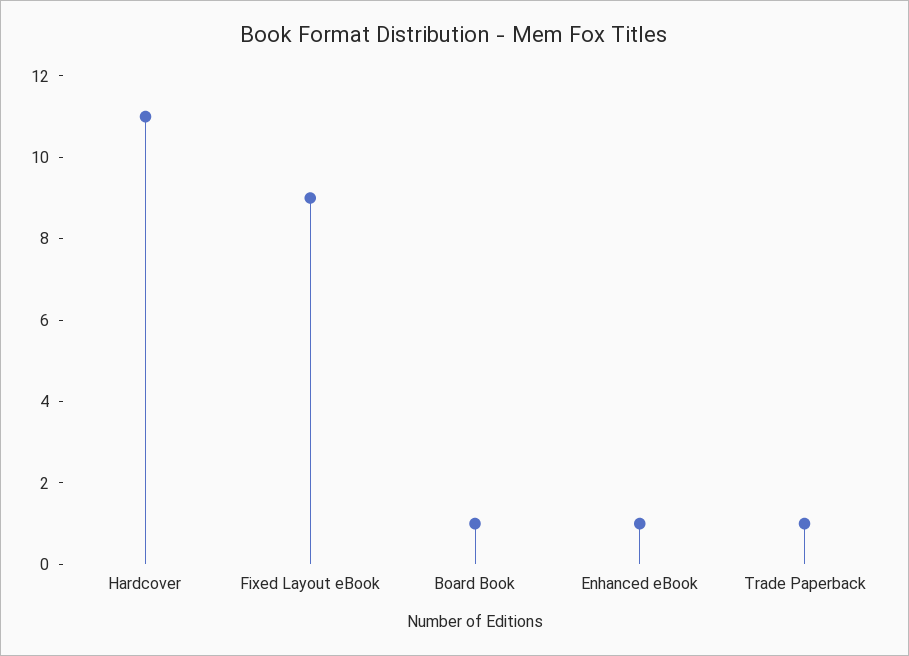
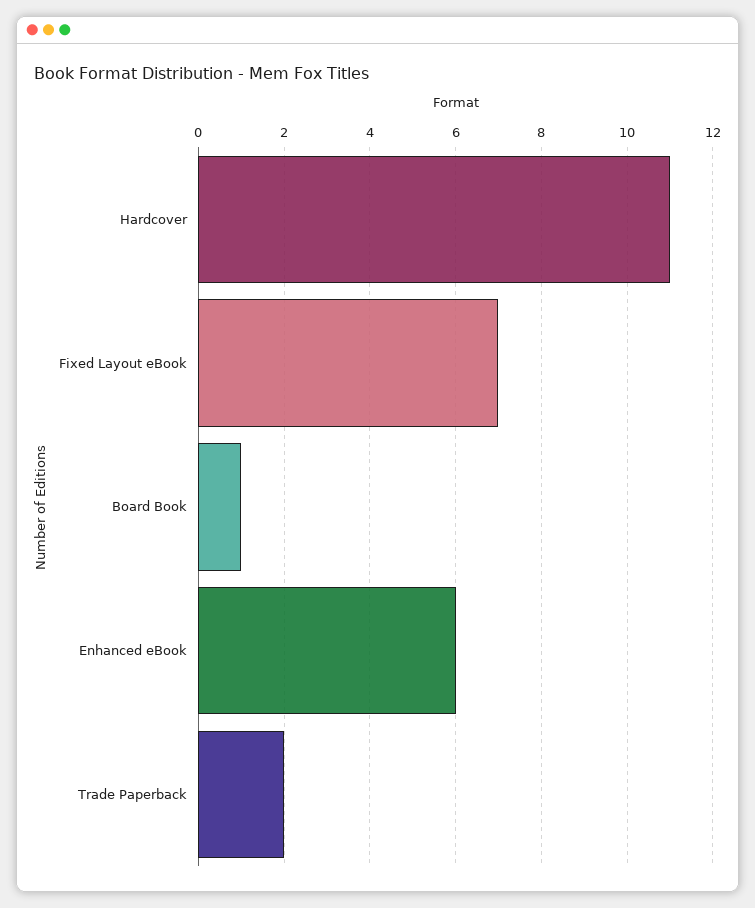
Fixed Layout eBook: 9 -> 7
Enhanced eBook: 1 -> 6
Trade Paperback: 1 -> 2

